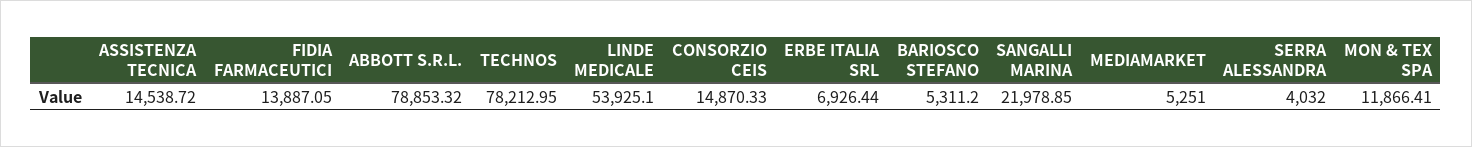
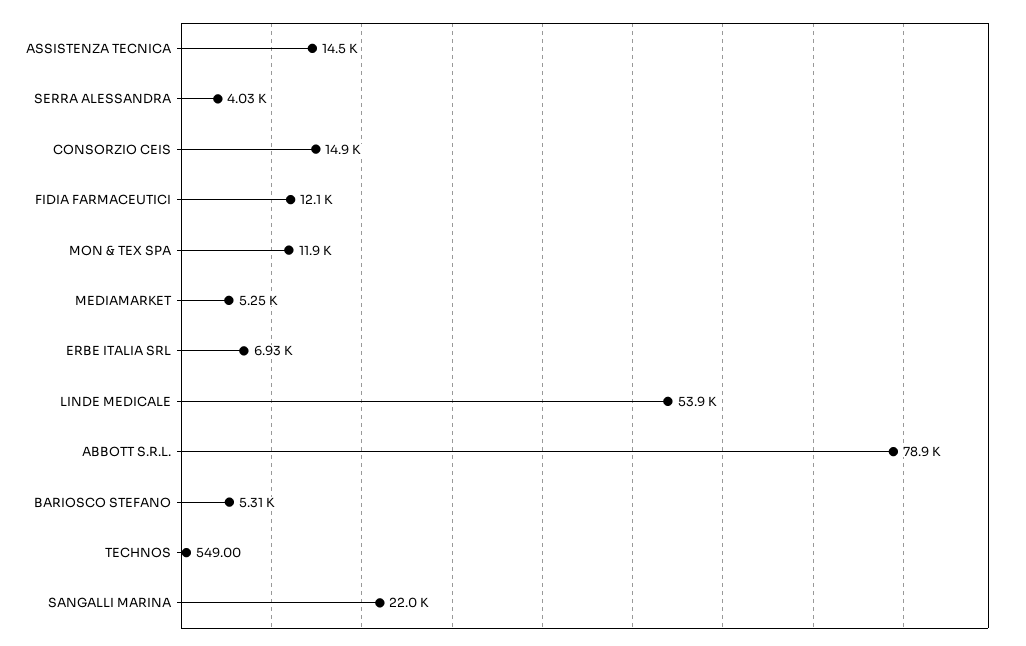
FIDIA FARMACEUTICI: 13887.05 -> 12100
TECHNOS: 78212.95 -> 549

